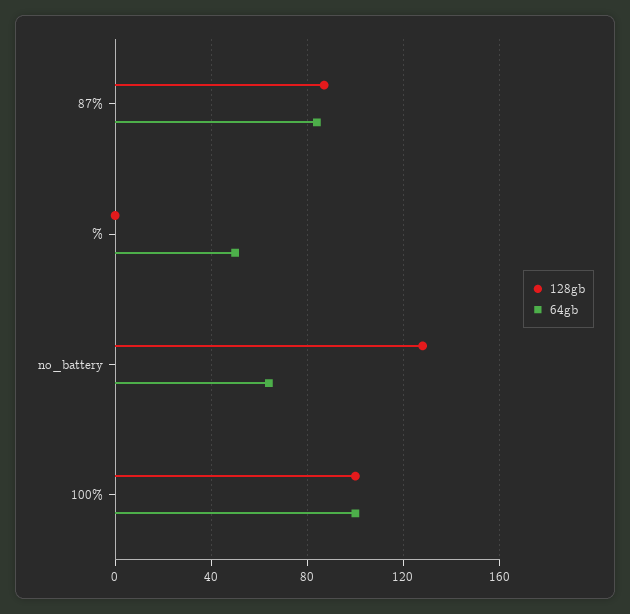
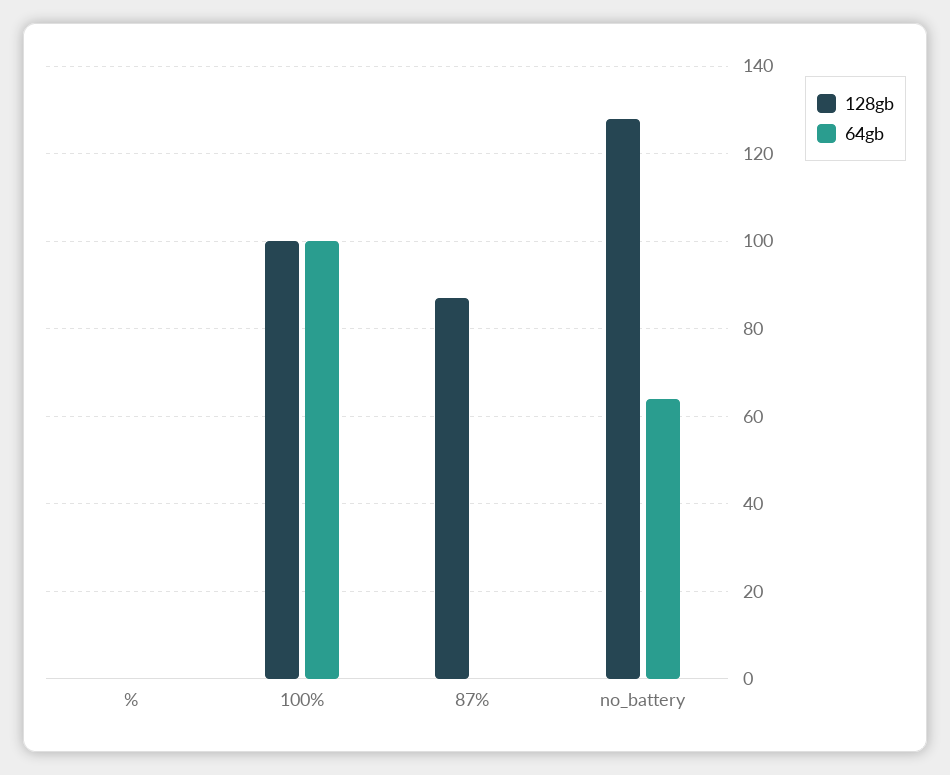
64gb, 87%: 85 -> 0
64gb, %: 50 -> 0

